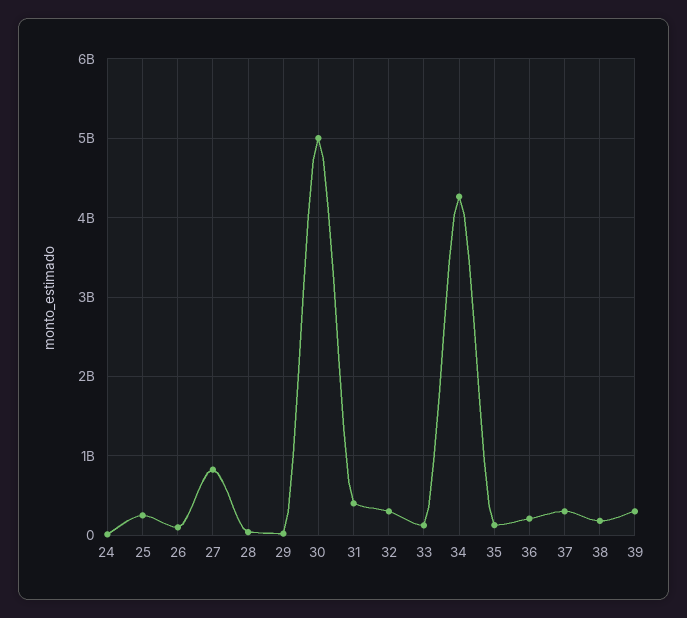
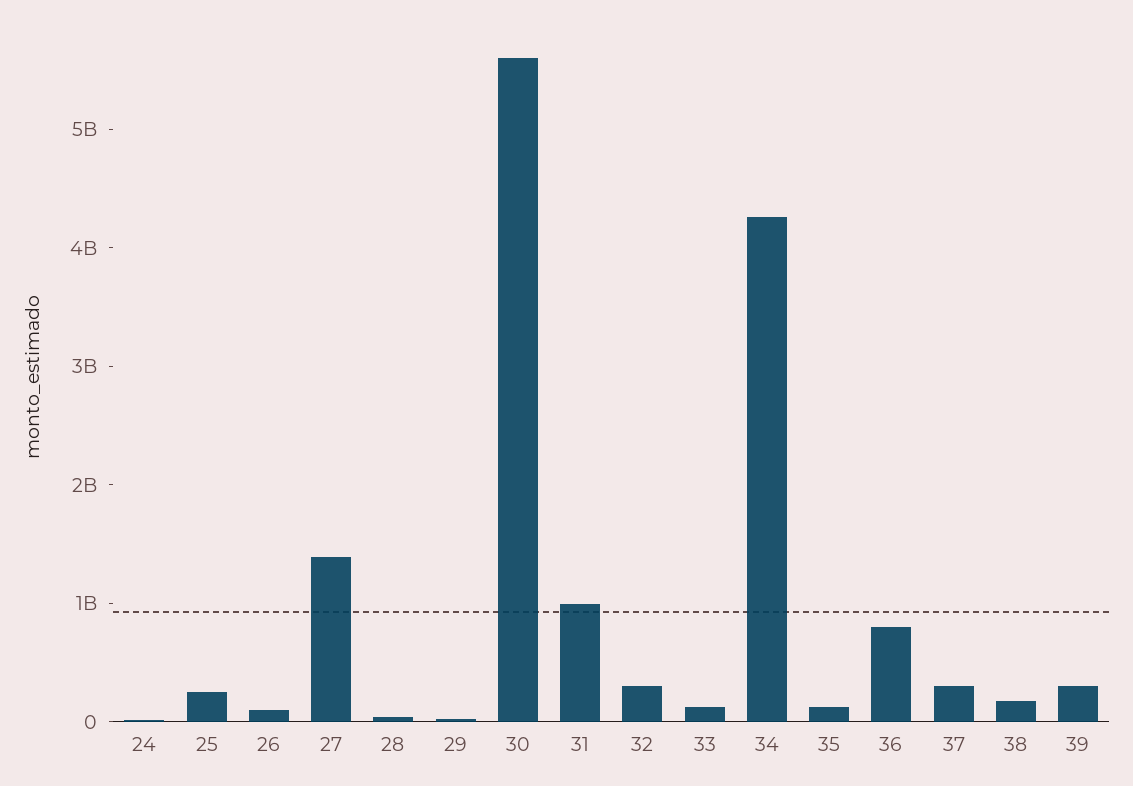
27: 800000000 -> 1400000000
30: 5000000000 -> 5600000000
31: 400000000 -> 1000000000
36: 200000000 -> 800000000

